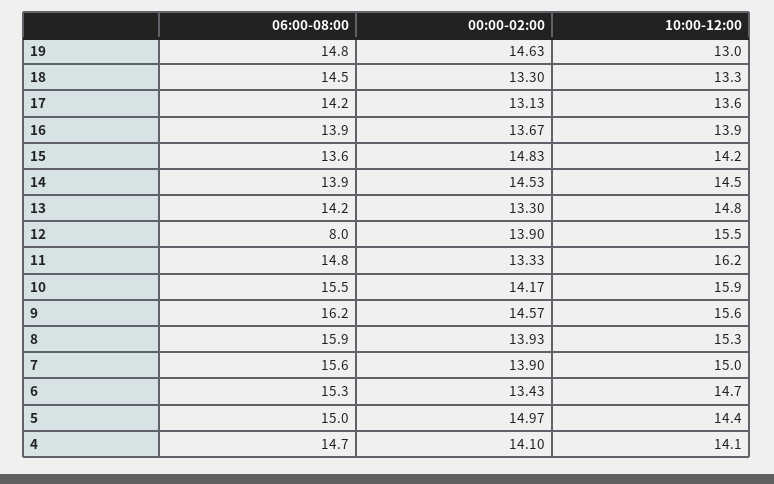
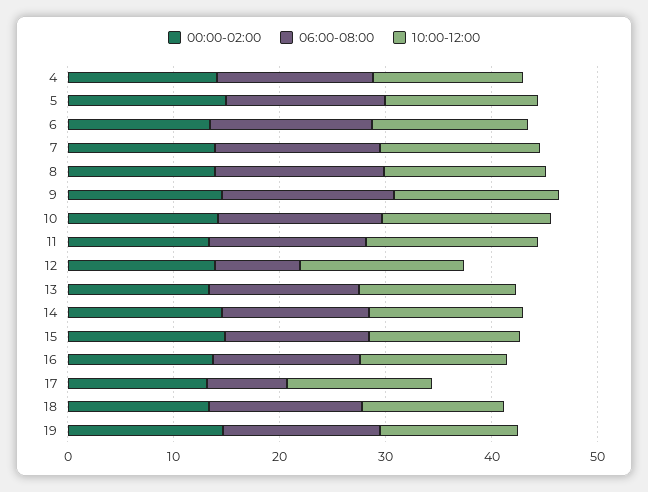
06:00-08:00, 17: 14.2 -> 8

